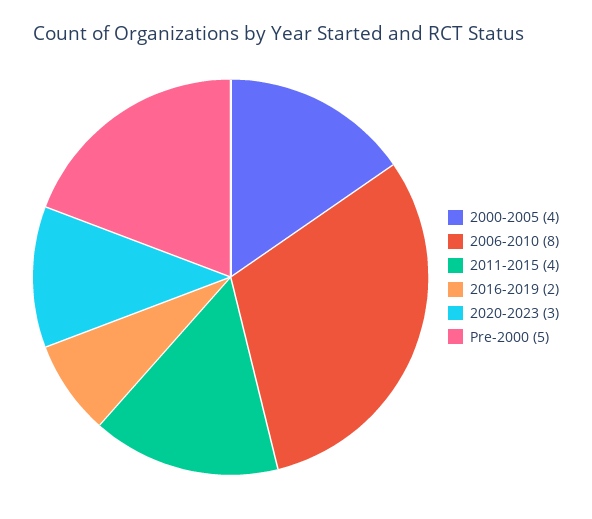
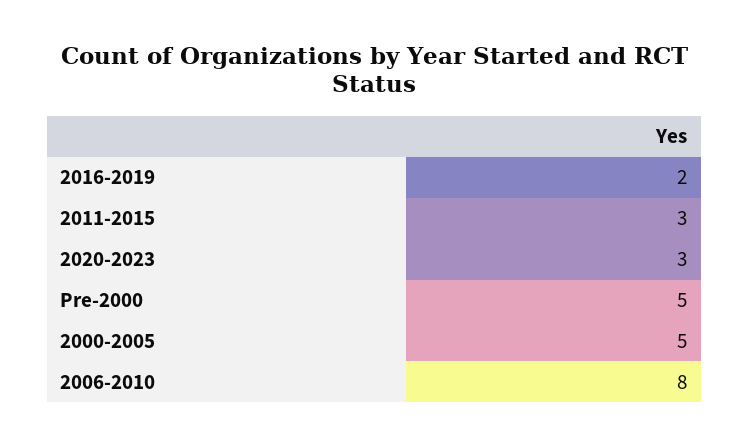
2000-2005: 4 -> 5
2011-2015: 4 -> 3

